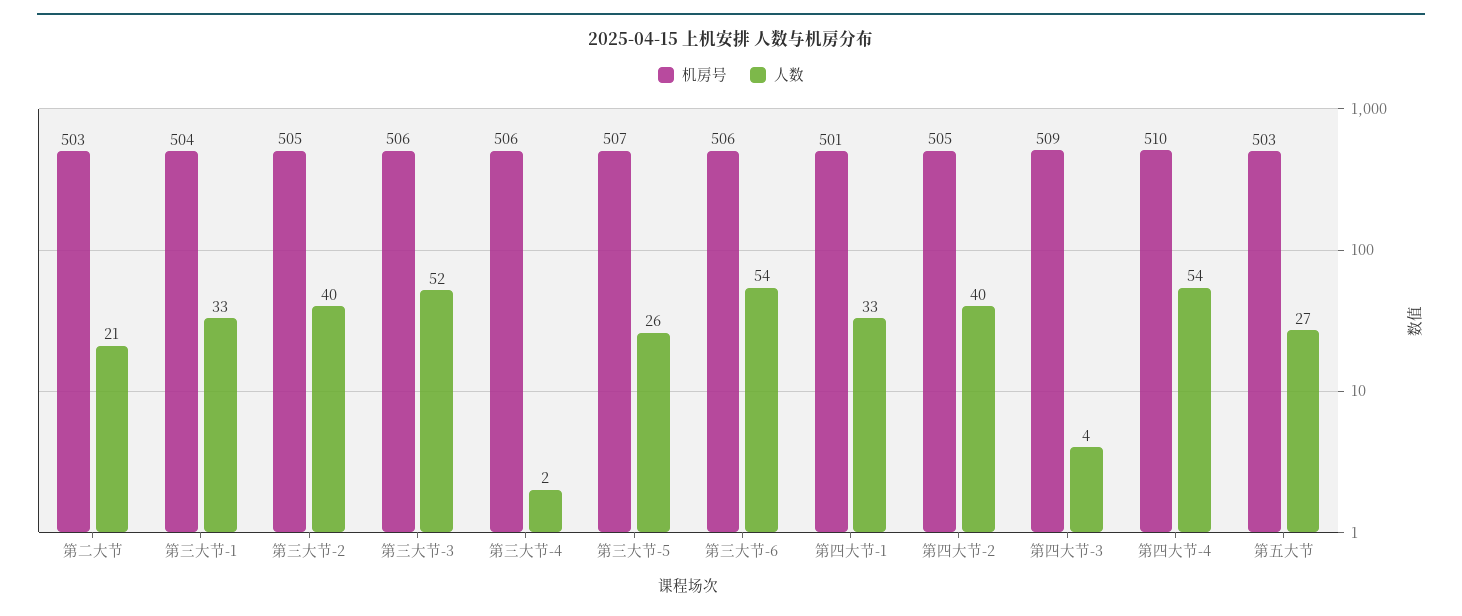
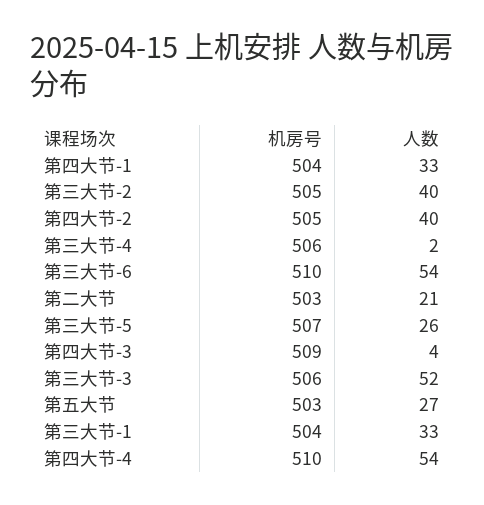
机房号, 第三大节-6: 506 -> 510
机房号, 第四大节-1: 501 -> 504

